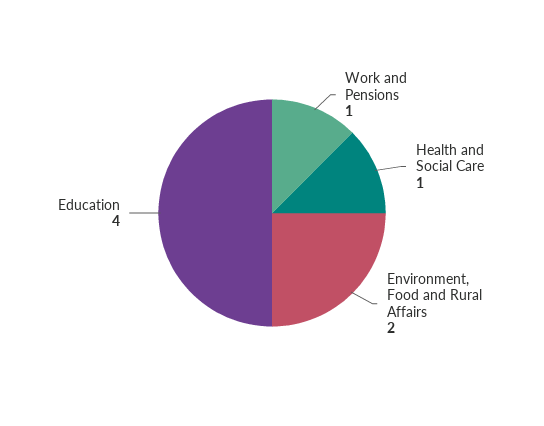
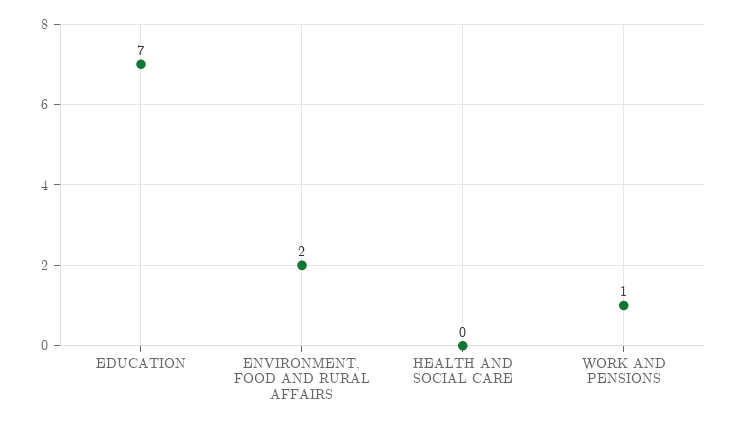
Health and Social Care: 1 -> 0
Education: 4 -> 7

